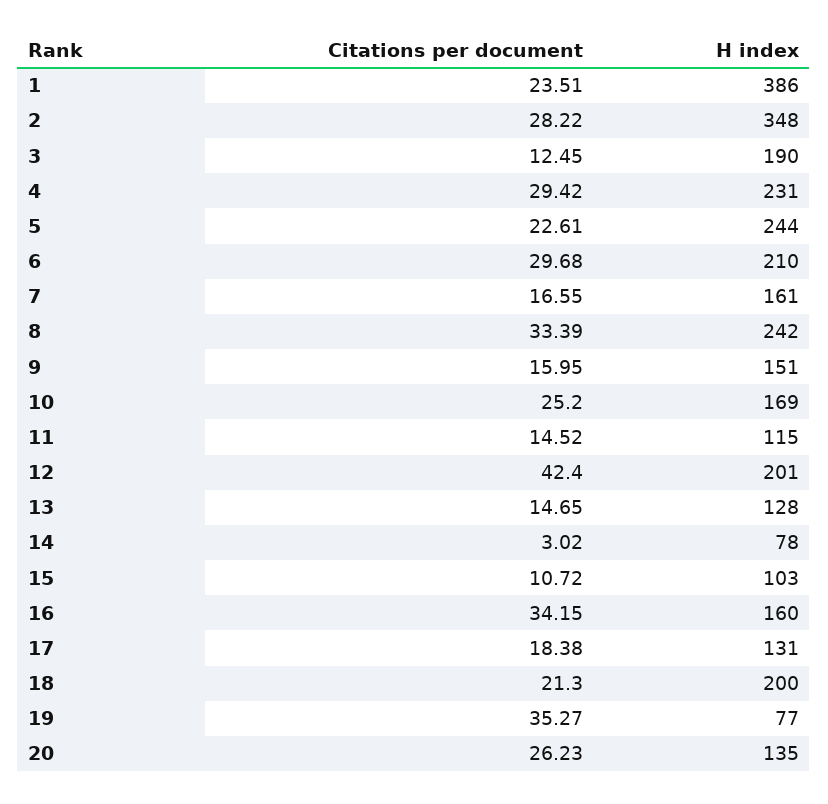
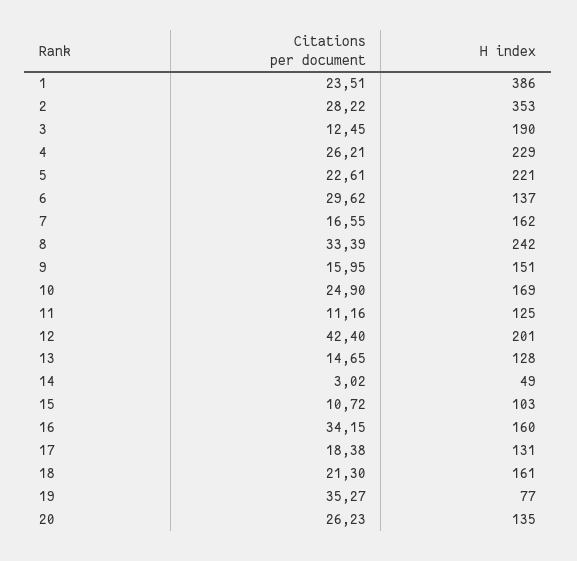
H index, 2: 348 -> 353
Citations per document, 4: 29.42 -> 26.21
H index, 4: 231 -> 229
H index, 5: 244 -> 221
Citations per document, 6: 29.68 -> 29.62
H index, 6: 210 -> 137
H index, 7: 161 -> 162
Citations per document, 10: 25.2 -> 24.9
Citations per document, 11: 14.52 -> 11.16
H index, 11: 115 -> 125
H index, 14: 78 -> 49
H index, 18: 200 -> 161

